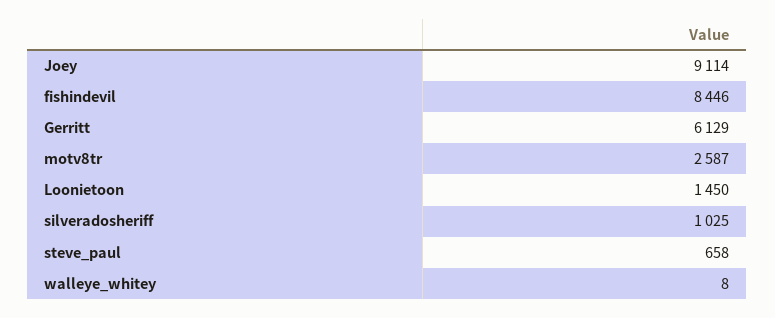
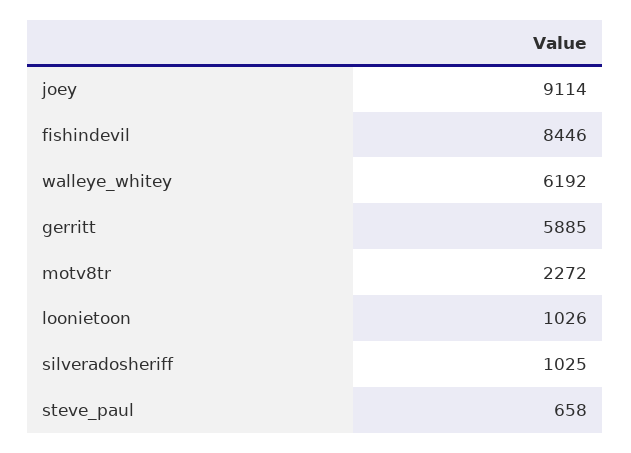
Gerritt: 6129 -> 5885
motv8tr: 2587 -> 2272
Loonietoon: 1450 -> 1026
walleye_whitey: 8 -> 6192

